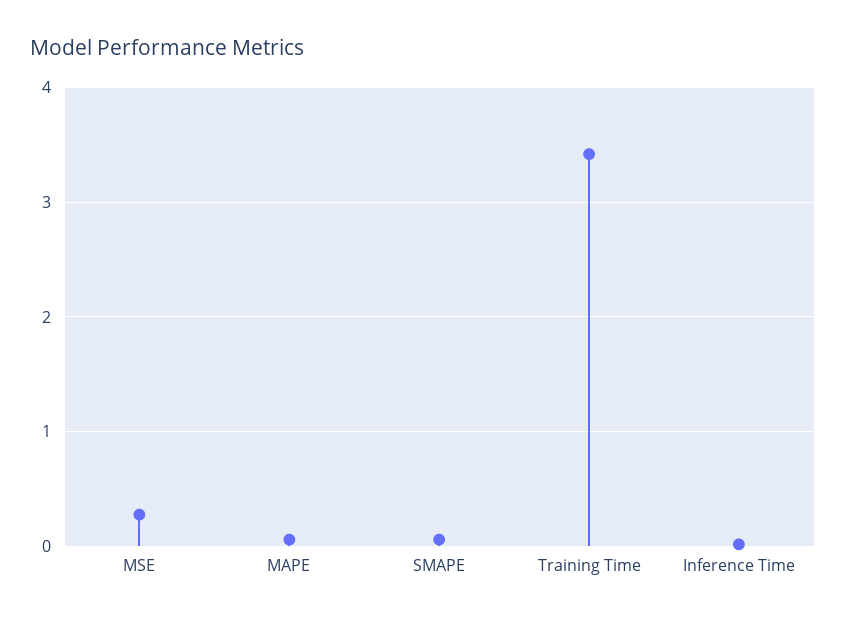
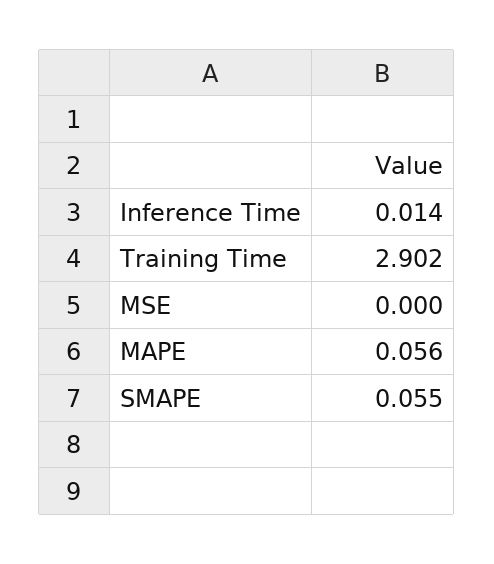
MSE: 0.3 -> 0
Training Time: 3.4 -> 2.902

